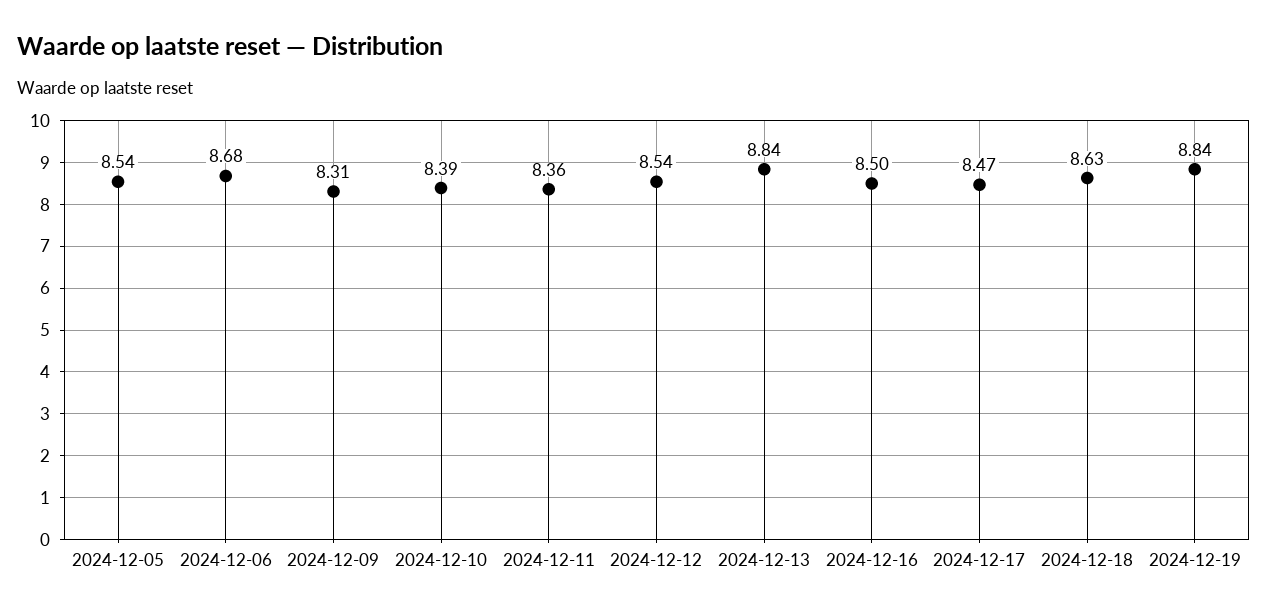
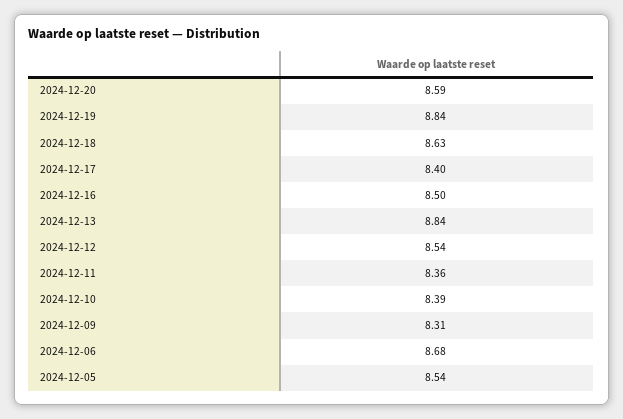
2024-12-17: 8.47 -> 8.4
2024-12-20: none -> 8.59

